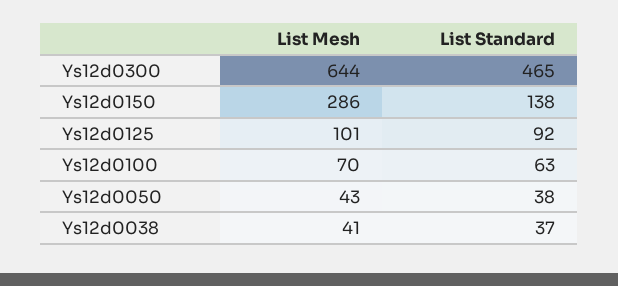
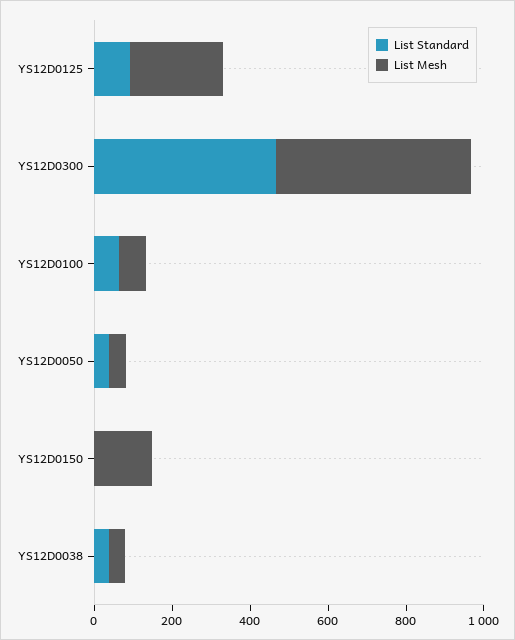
List Mesh, Ys12d0300: 644 -> 500
List Mesh, Ys12d0150: 286 -> 150
List Standard, Ys12d0150: 138 -> 0
List Mesh, Ys12d0125: 101 -> 250

